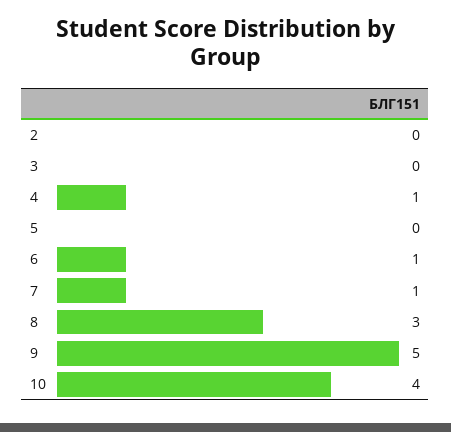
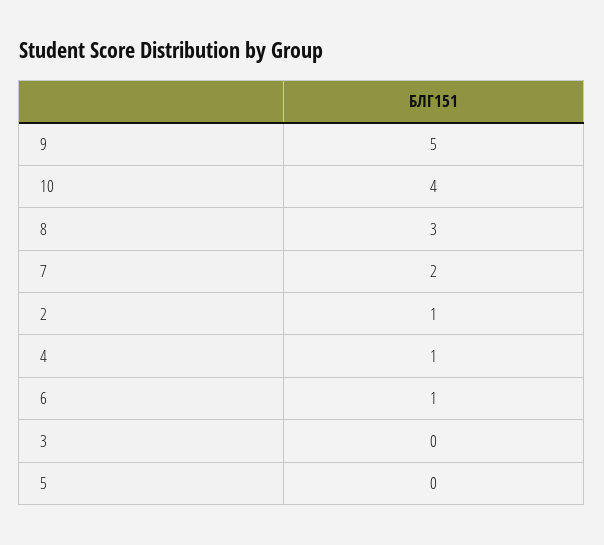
2: 0 -> 1
7: 1 -> 2

